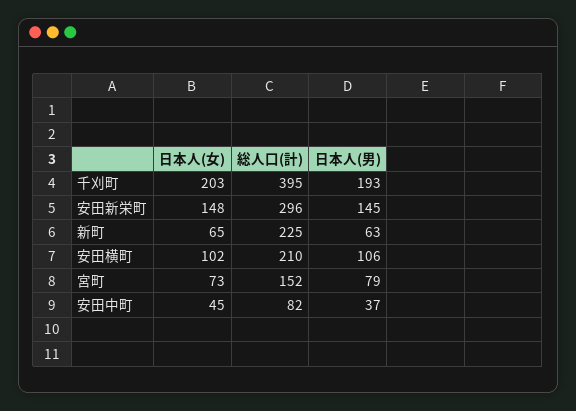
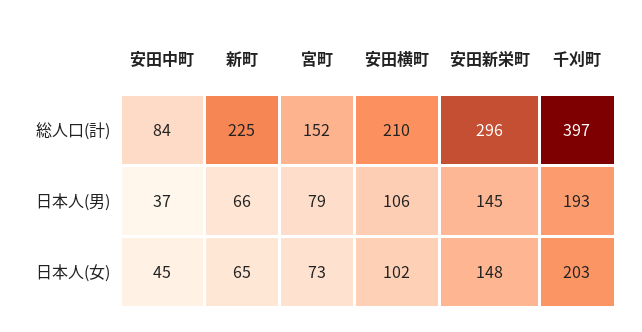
総人口(計), 千刈町: 395 -> 397
日本人(男), 新町: 63 -> 66
総人口(計), 安田中町: 82 -> 84

